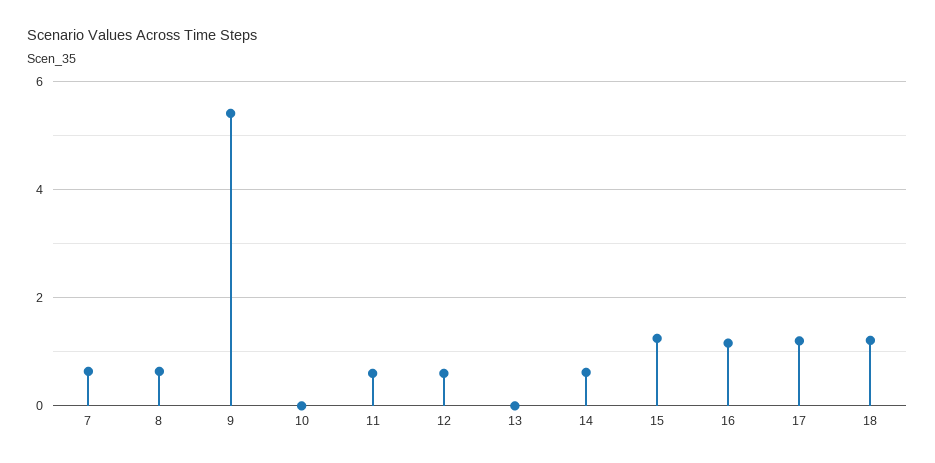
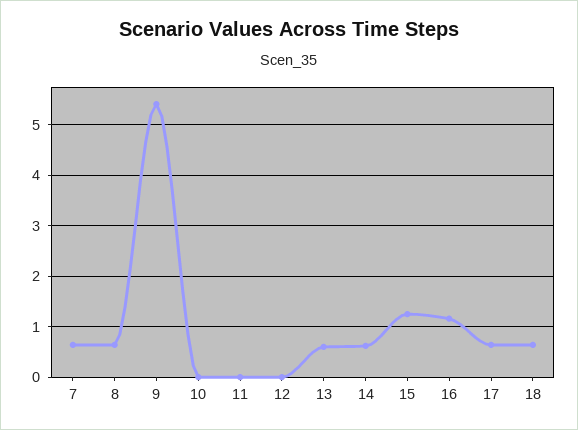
11: 0.6 -> 0
12: 0.6 -> 0
13: 0 -> 0.6
17: 1.2 -> 0.6
18: 1.2 -> 0.6

